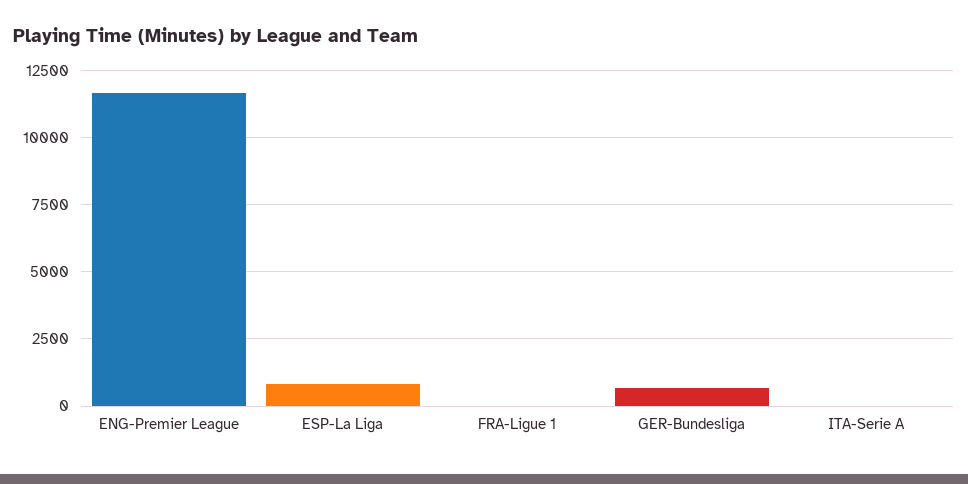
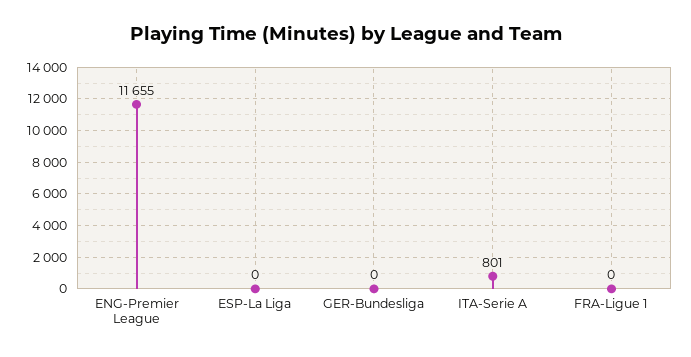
ESP-La Liga: 750 -> 0
GER-Bundesliga: 750 -> 0
ITA-Serie A: 0 -> 801

